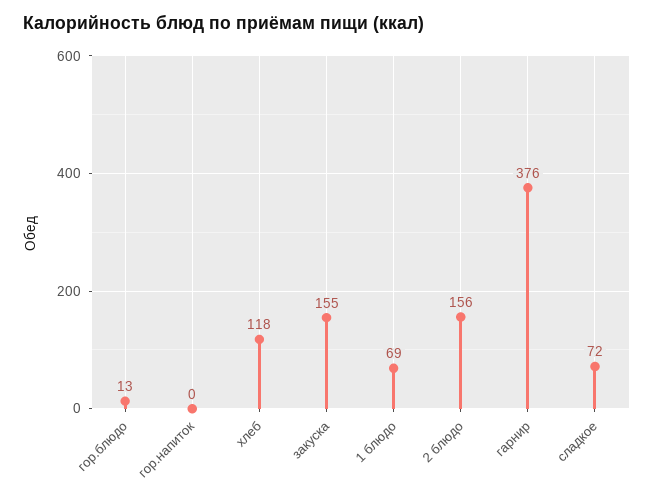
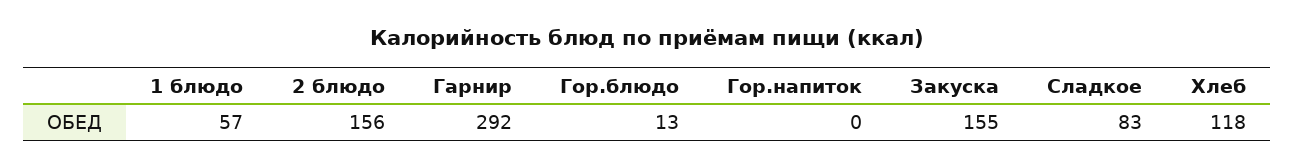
1 блюдо: 69 -> 57
гарнир: 376 -> 292
сладкое: 72 -> 83

